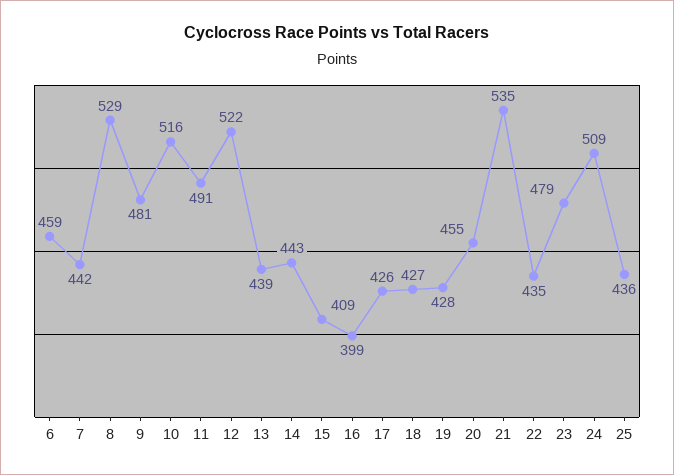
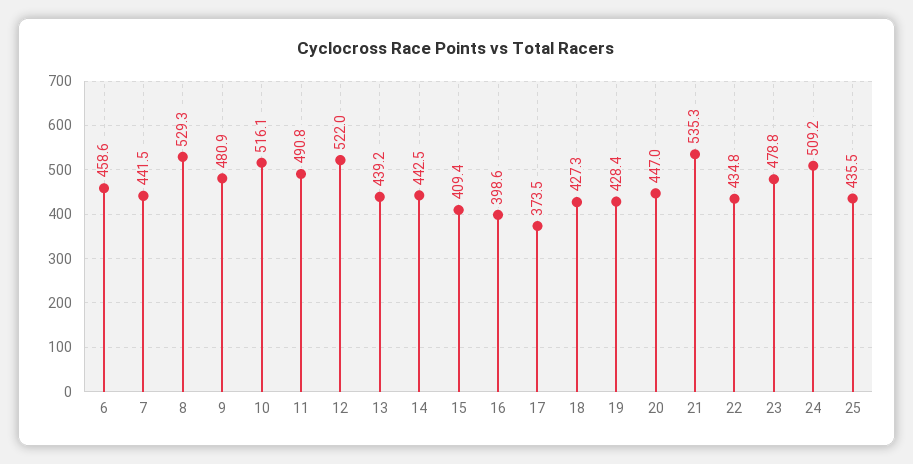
17: 426 -> 373.5
20: 455 -> 447

